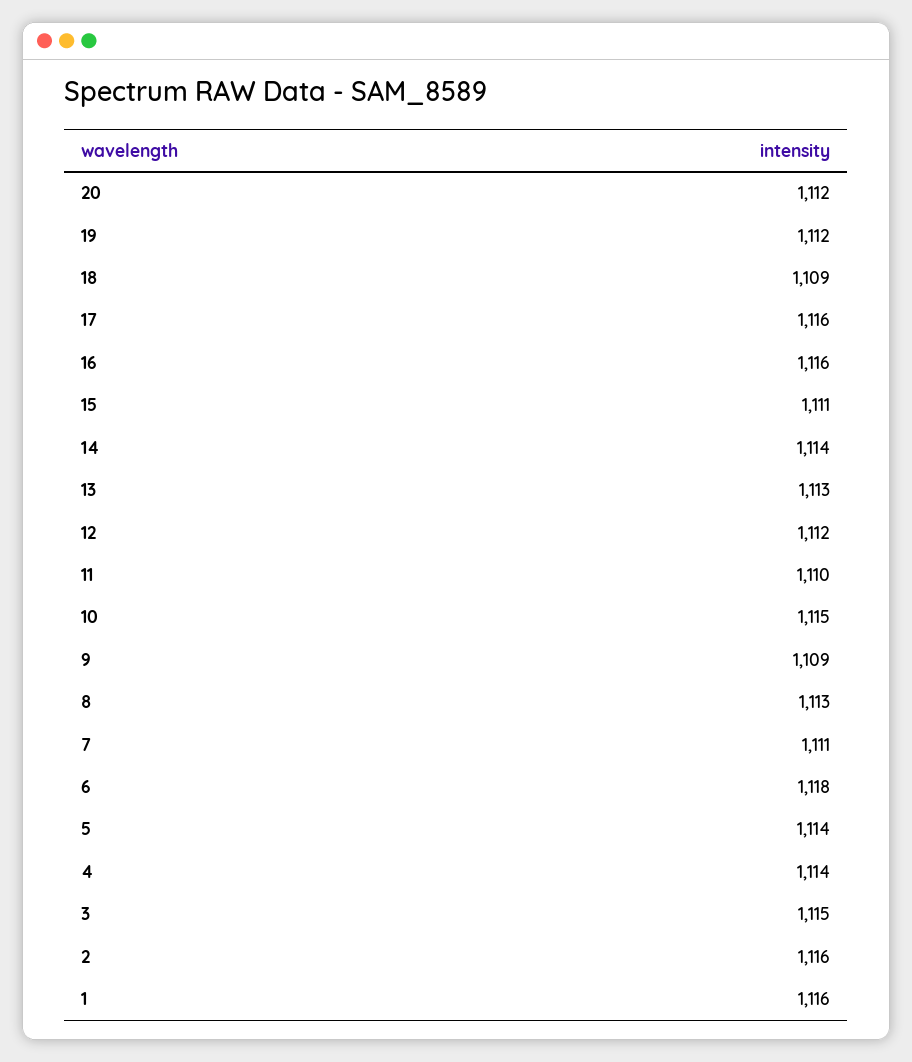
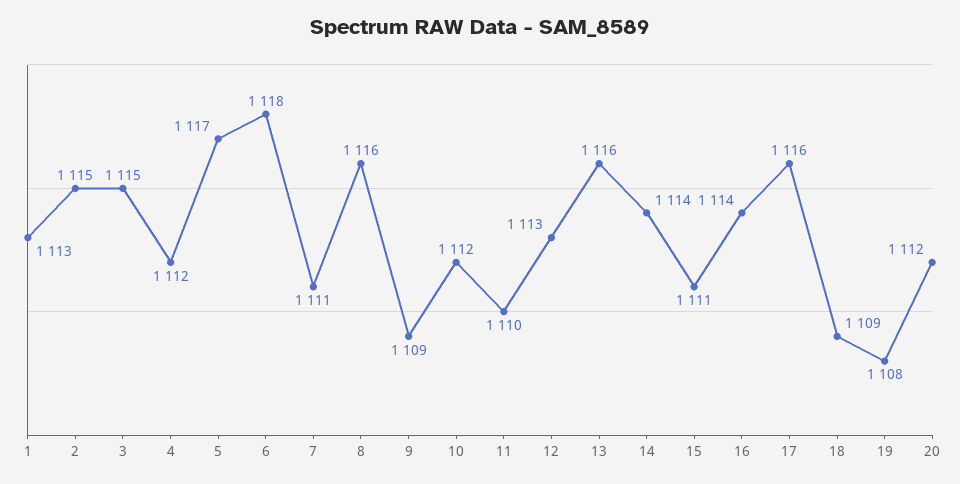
19: 1112 -> 1108
16: 1116 -> 1114
13: 1113 -> 1116
12: 1112 -> 1113
10: 1115 -> 1112
8: 1113 -> 1116
5: 1114 -> 1117
4: 1114 -> 1112
2: 1116 -> 1115
1: 1116 -> 1113

